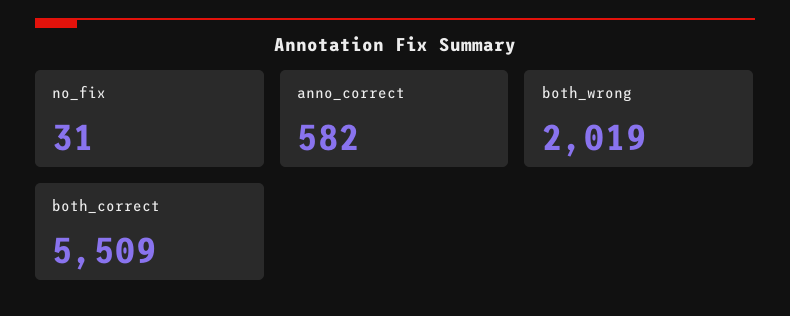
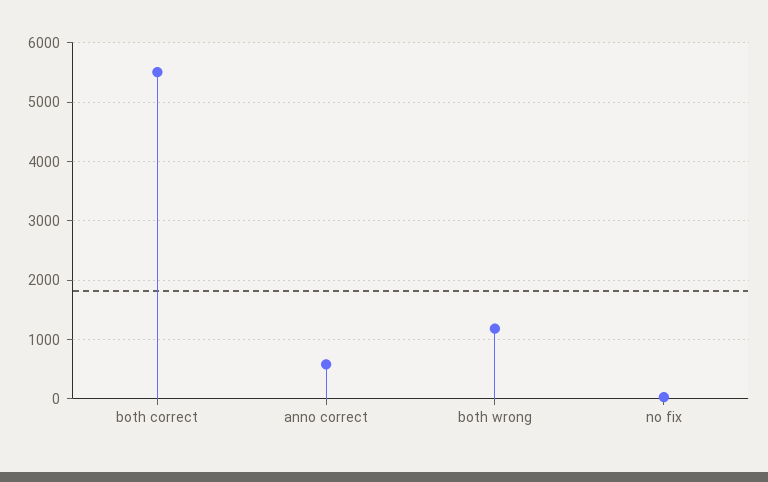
both_wrong: 2019 -> 1200

